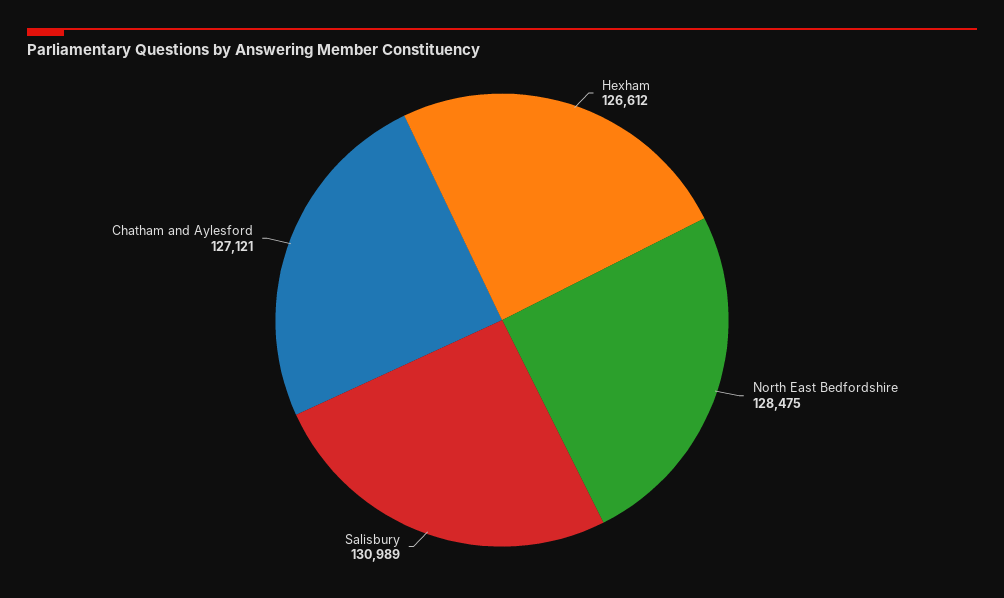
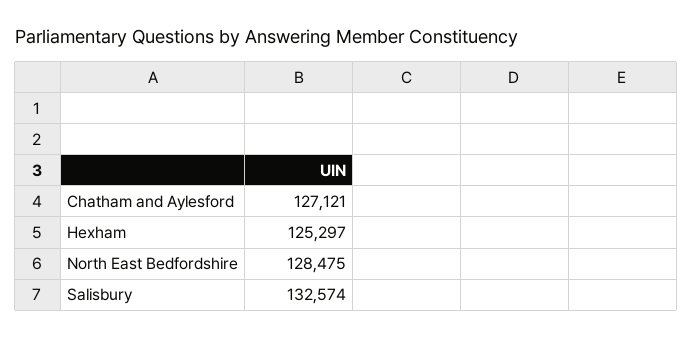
Hexham: 126612 -> 125297
Salisbury: 130989 -> 132574

